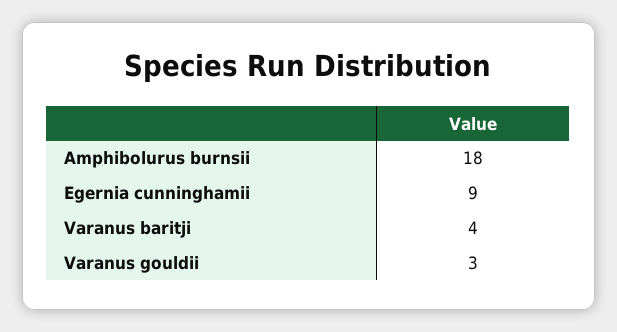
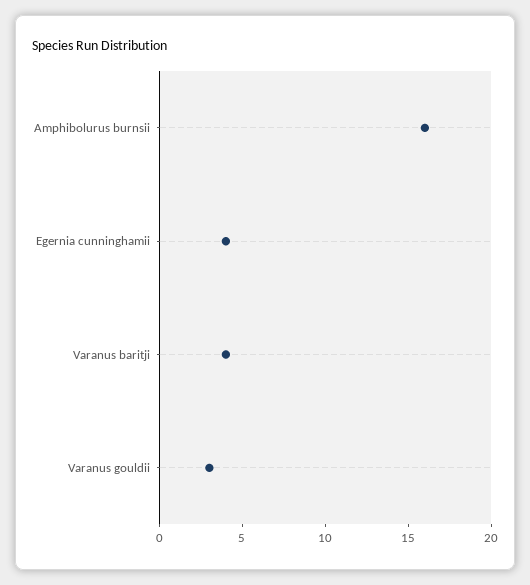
Amphibolurus burnsii: 18 -> 16
Egernia cunninghamii: 9 -> 4

